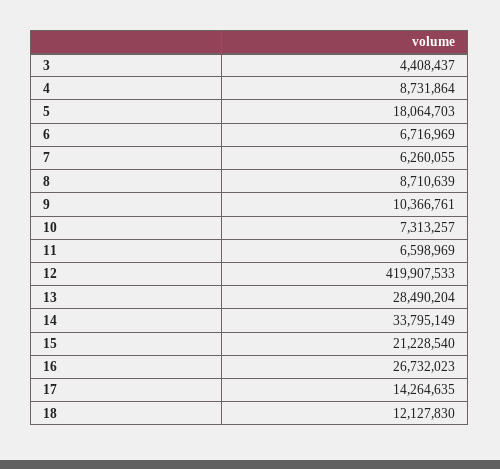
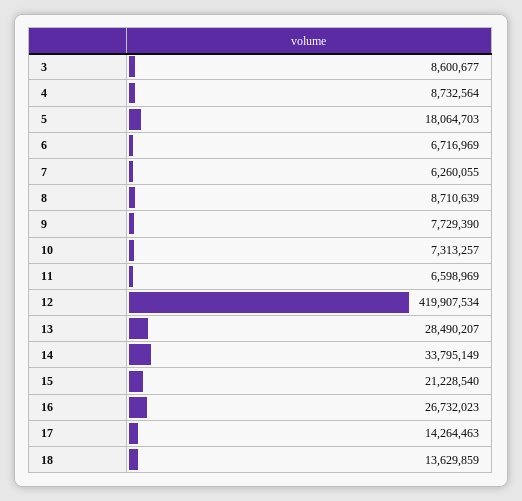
3: 4408437 -> 8600677
4: 8731864 -> 8732564
9: 10366761 -> 7729390
12: 419907533 -> 419907534
13: 28490204 -> 28490207
17: 14264635 -> 14264463
18: 12127830 -> 13629859

